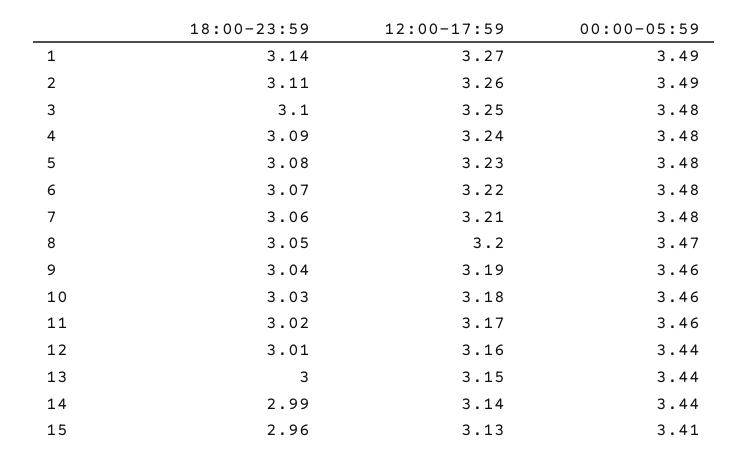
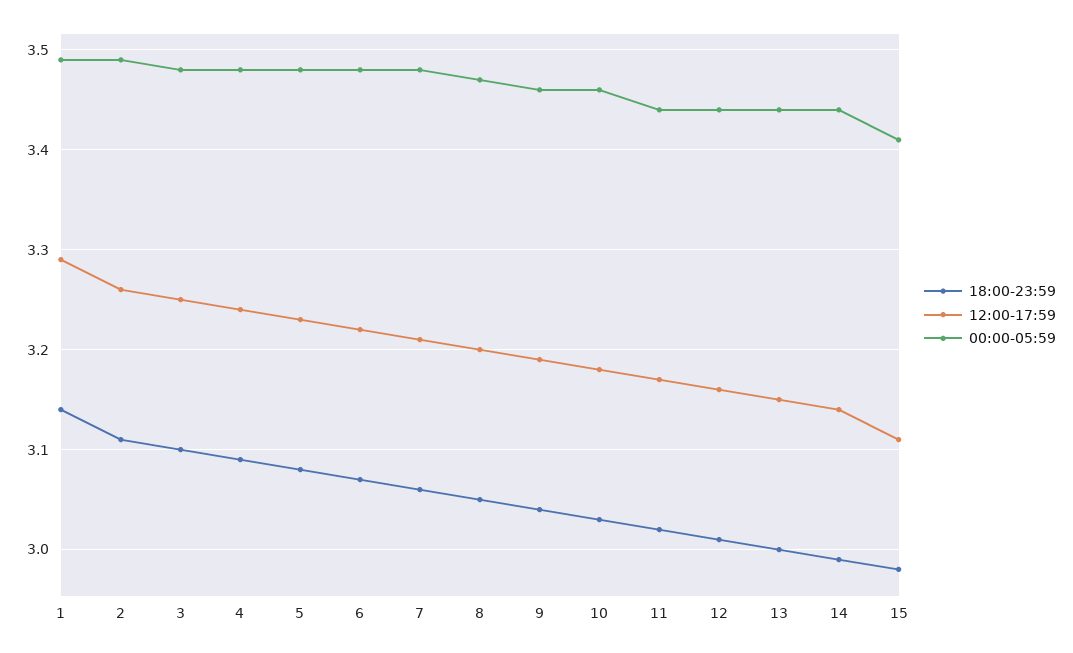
12:00-17:59, 1: 3.27 -> 3.29
00:00-05:59, 11: 3.46 -> 3.44
18:00-23:59, 15: 2.96 -> 2.98
12:00-17:59, 15: 3.13 -> 3.11

